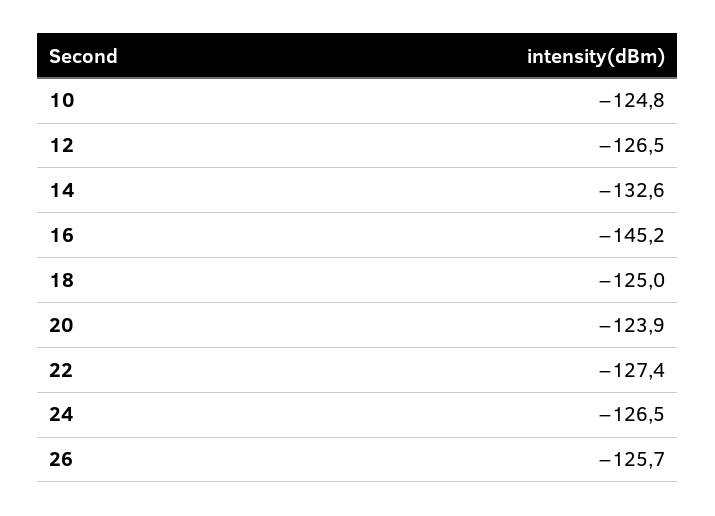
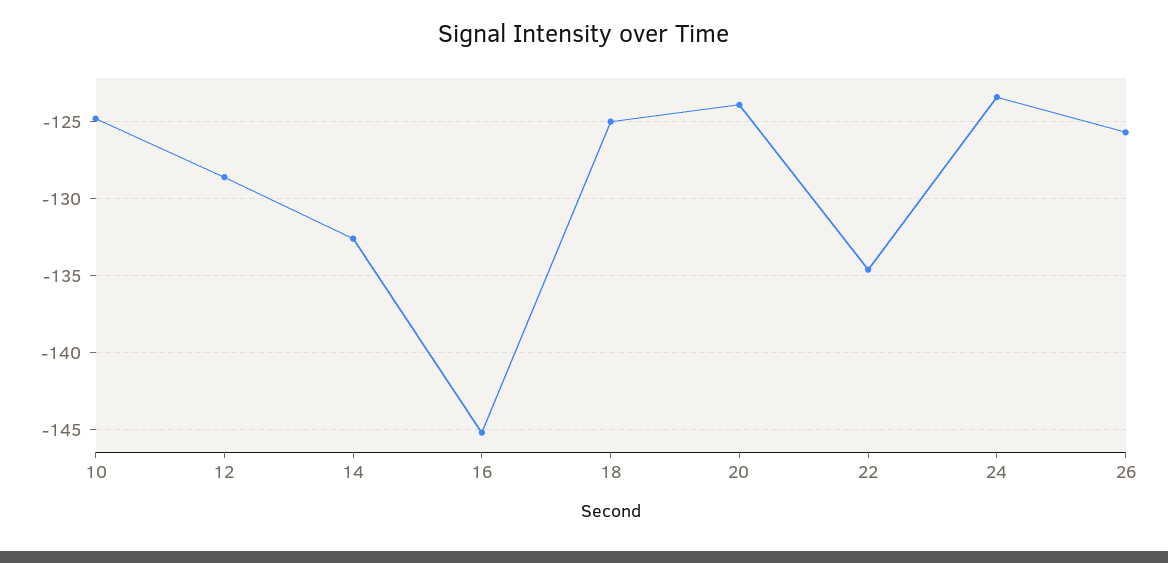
12: -126.5 -> -128.5
22: -127.4 -> -134.5
24: -126.5 -> -123.5

